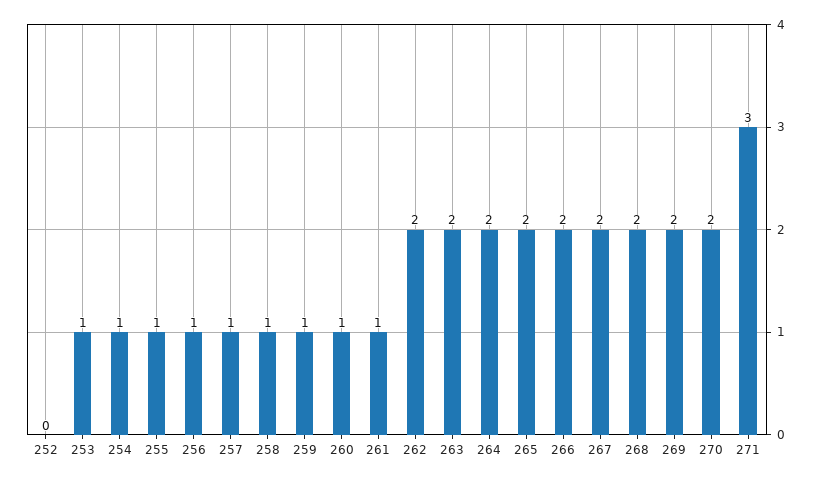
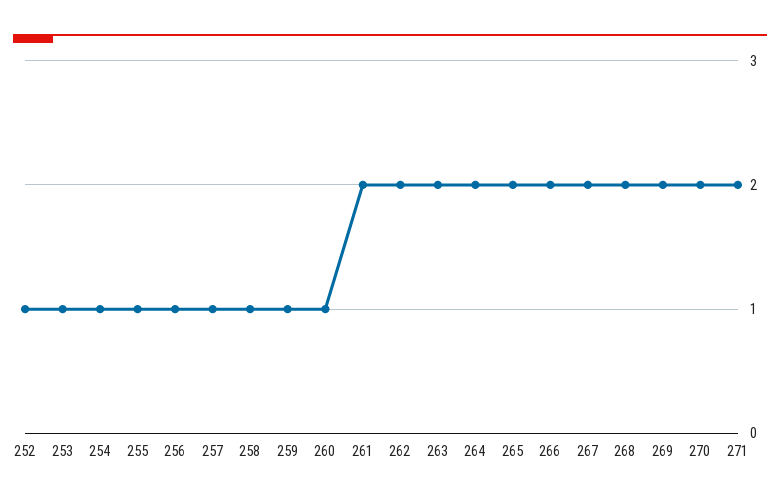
252: 0 -> 1
261: 1 -> 2
271: 3 -> 2

